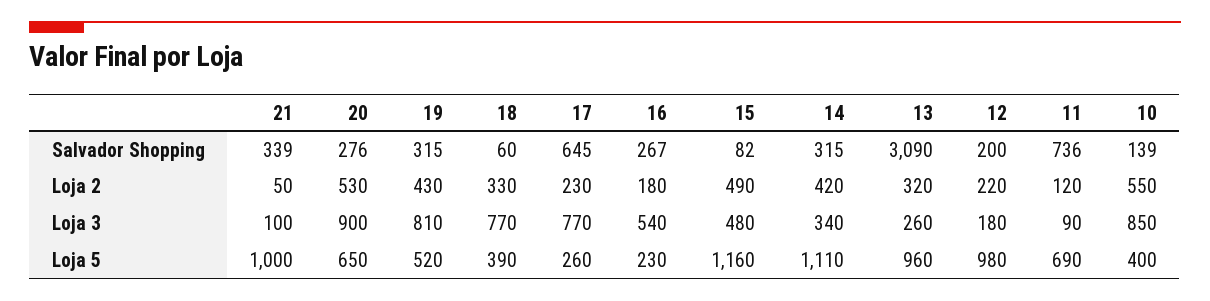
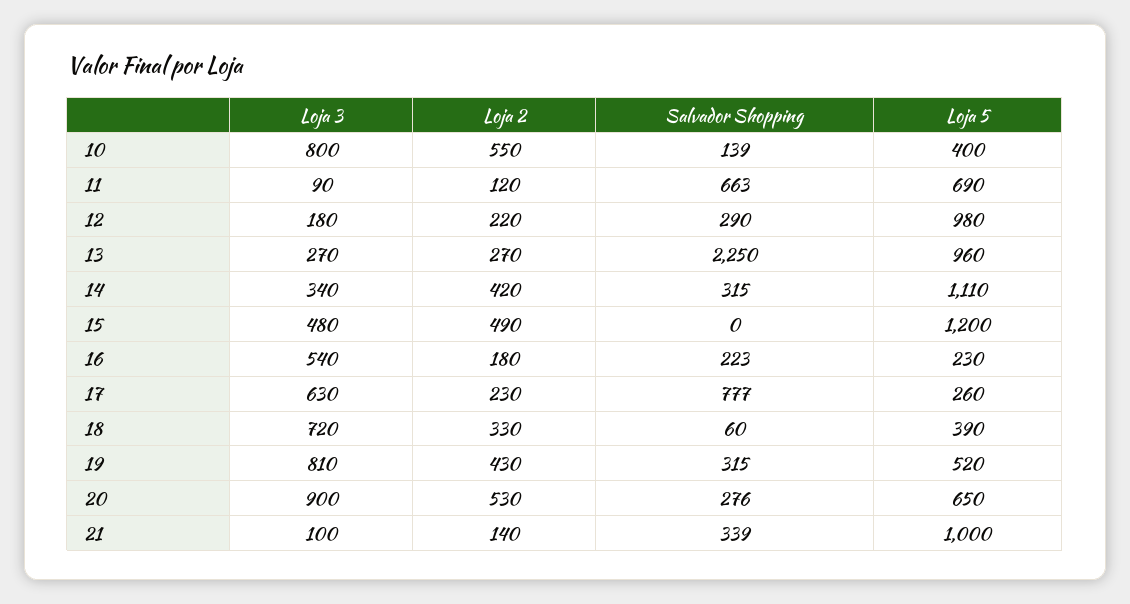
17, Salvador Shopping: 645 -> 777
16, Salvador Shopping: 267 -> 223
15, Salvador Shopping: 82 -> 0
13, Salvador Shopping: 3090 -> 2250
12, Salvador Shopping: 200 -> 290
11, Salvador Shopping: 736 -> 663
21, Loja 2: 50 -> 140
13, Loja 2: 320 -> 270
18, Loja 3: 770 -> 720
17, Loja 3: 770 -> 630
13, Loja 3: 260 -> 270
10, Loja 3: 850 -> 800
15, Loja 5: 1160 -> 1200

